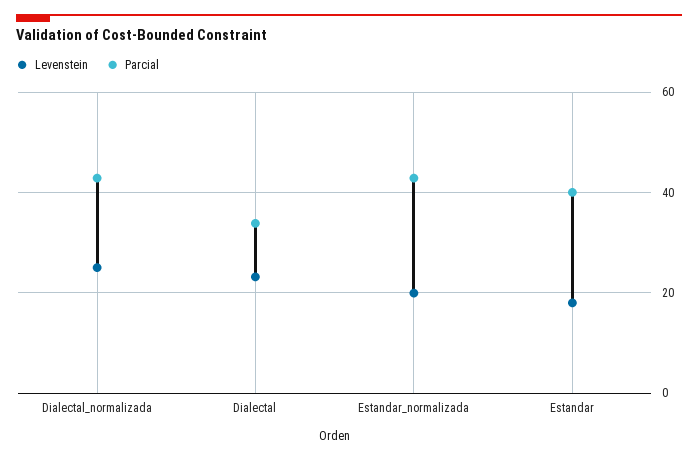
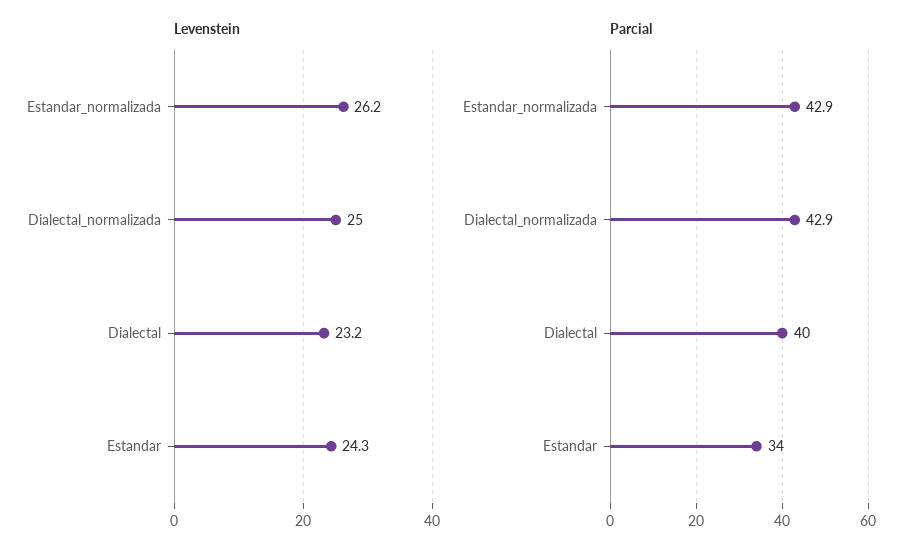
Parcial, Dialectal: 34 -> 40
Levenstein, Estandar_normalizada: 20 -> 26.2
Levenstein, Estandar: 18 -> 24.3
Parcial, Estandar: 40 -> 34

